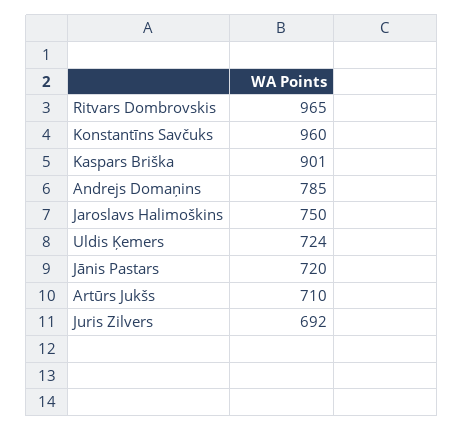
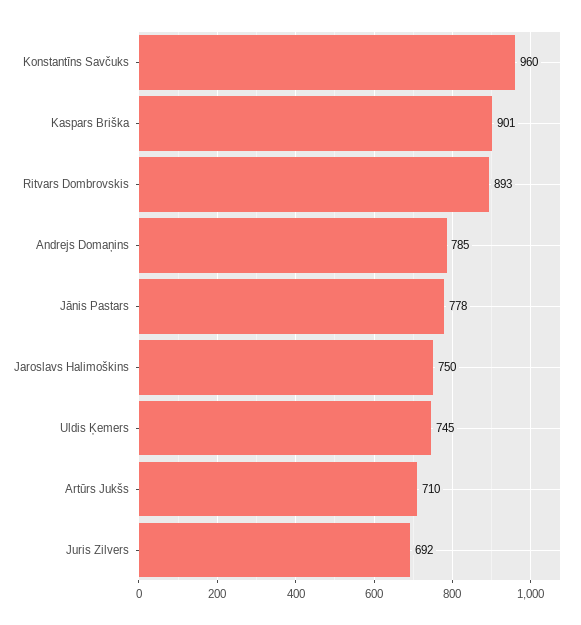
Ritvars Dombrovskis: 965 -> 893
Uldis Ķemers: 724 -> 745
Jānis Pastars: 720 -> 778

